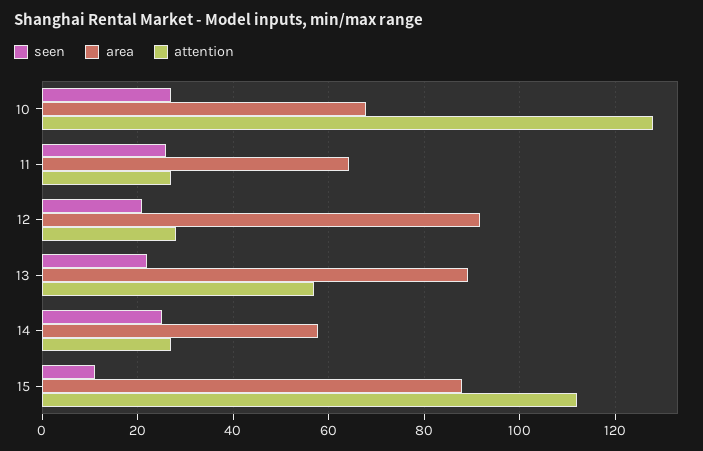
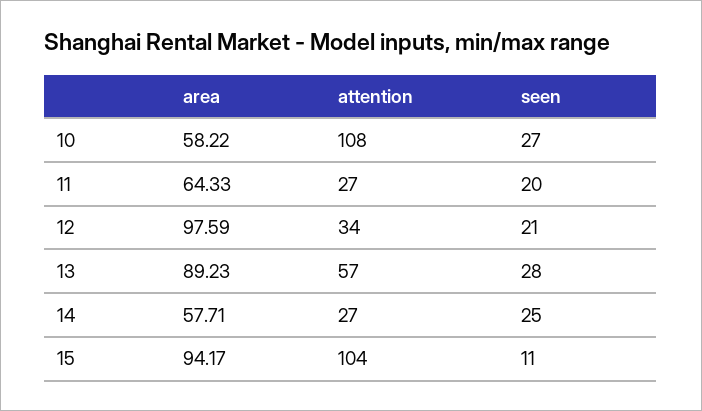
area, 10: 68 -> 58.22
attention, 10: 128 -> 108
seen, 11: 26 -> 20
area, 12: 92 -> 97.59
attention, 12: 28 -> 34
seen, 13: 22 -> 28
area, 15: 88 -> 94.17
attention, 15: 112 -> 104

